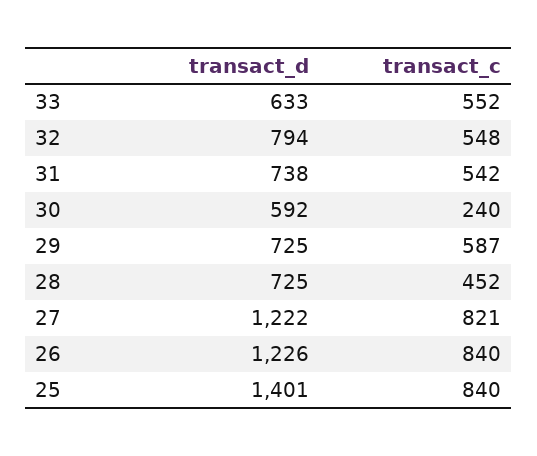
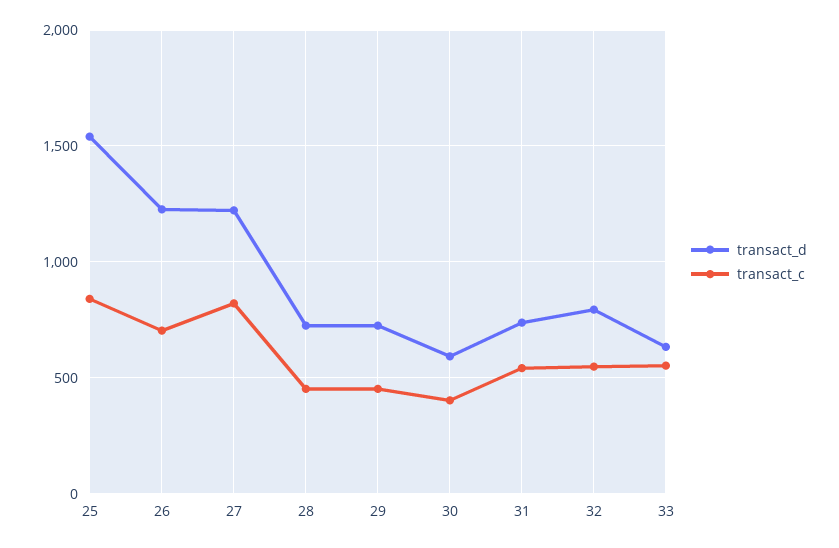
transact_c, 30: 240 -> 400
transact_c, 29: 587 -> 450
transact_c, 26: 840 -> 700
transact_d, 25: 1401 -> 1550

